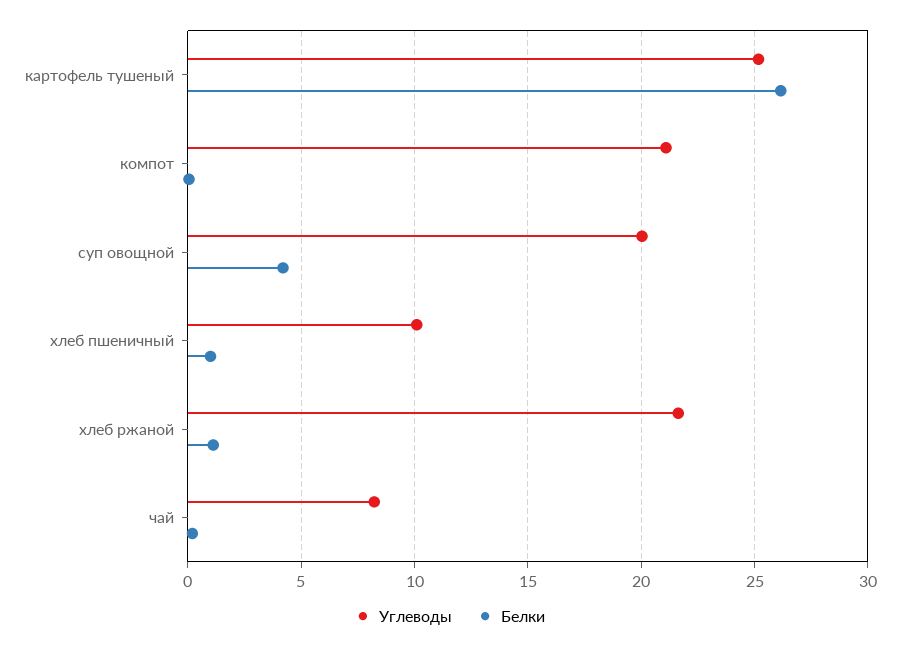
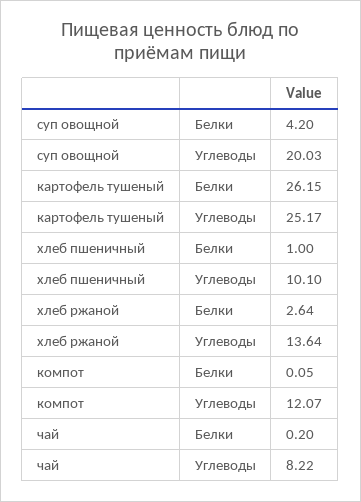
Углеводы, компот: 21 -> 12.07
Углеводы, хлеб ржаной: 21.5 -> 13.64
Белки, хлеб ржаной: 1 -> 2.64

